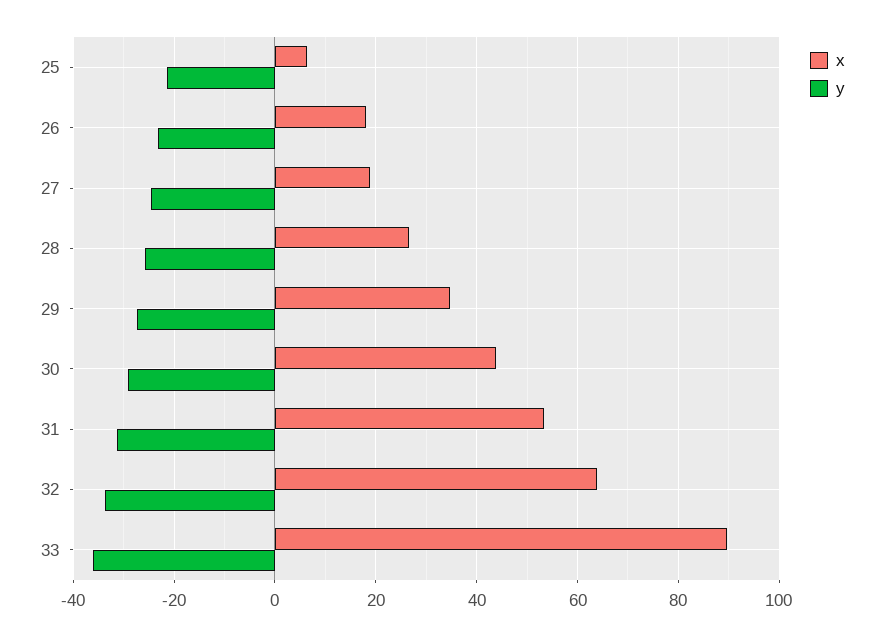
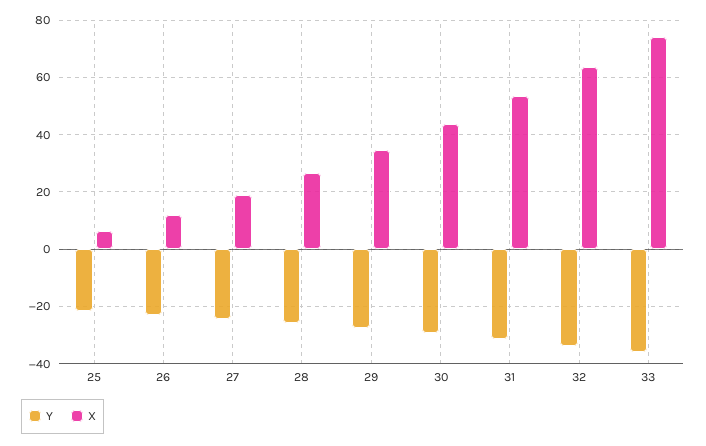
x, 26: 18 -> 12.5
x, 33: 90 -> 75

